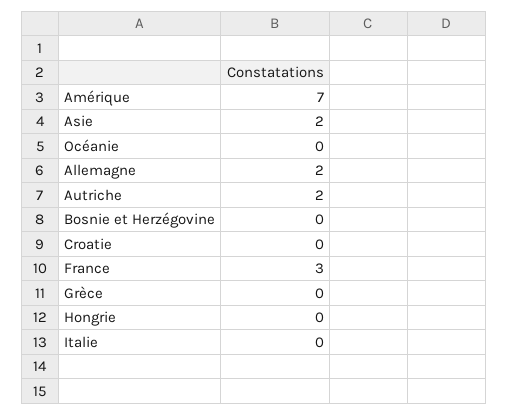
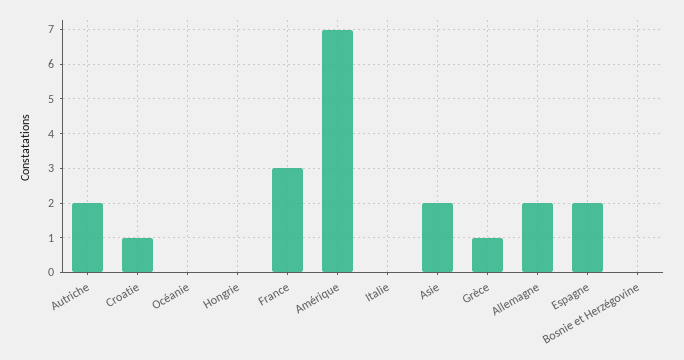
Croatie: 0 -> 1
Grèce: 0 -> 1
Espagne: none -> 2

